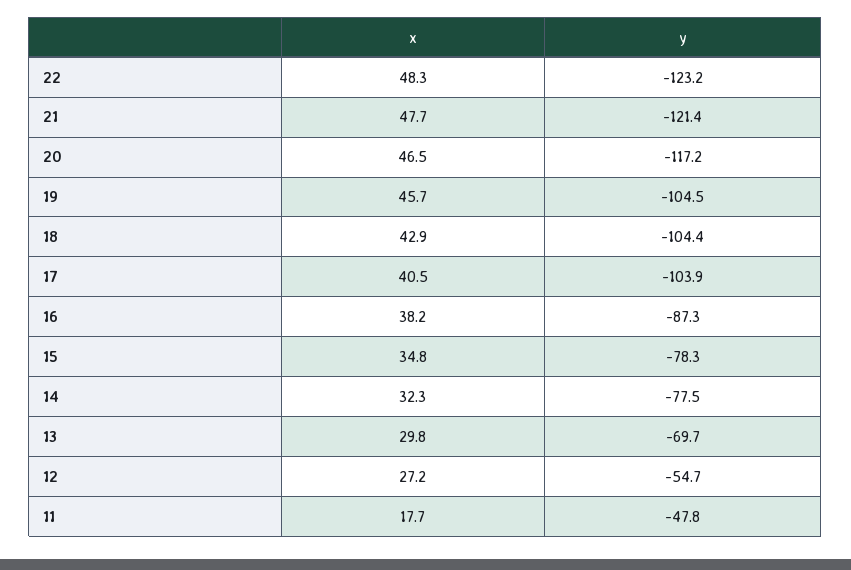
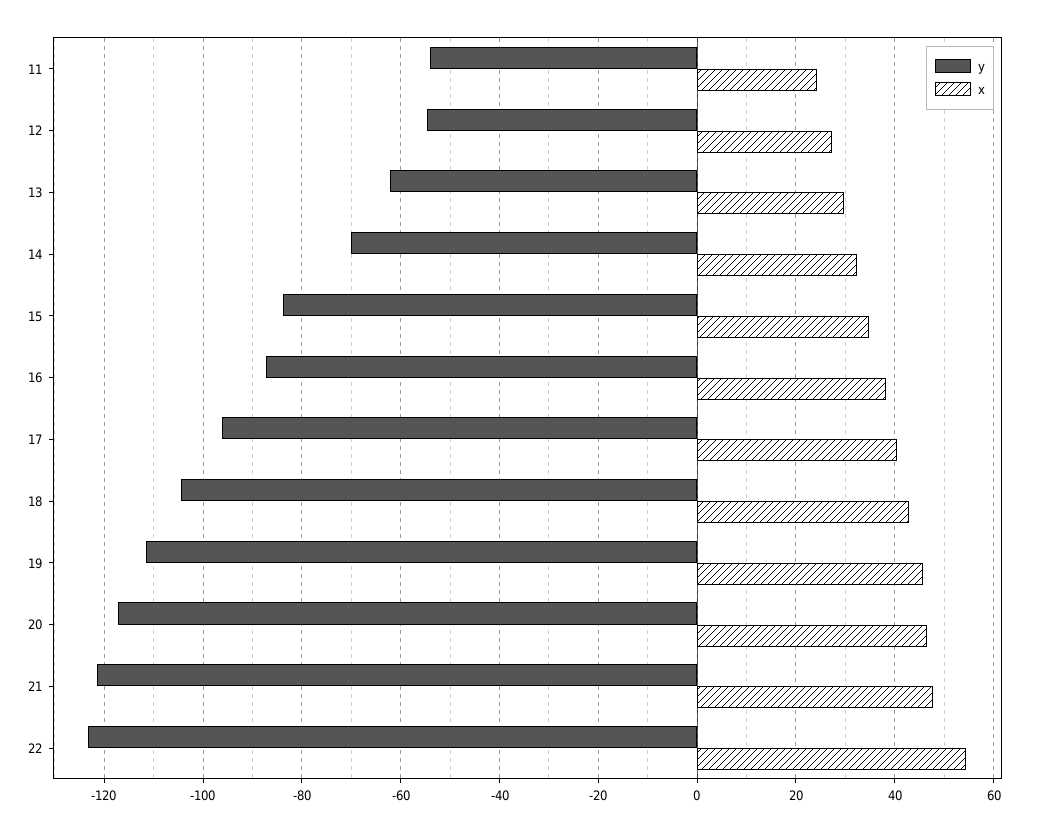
x, 22: 48.3 -> 54
y, 19: -104.5 -> -112
y, 17: -103.9 -> -96
y, 15: -78.3 -> -84
y, 14: -77.5 -> -70
y, 13: -69.7 -> -62
x, 11: 17.7 -> 24
y, 11: -47.8 -> -54

